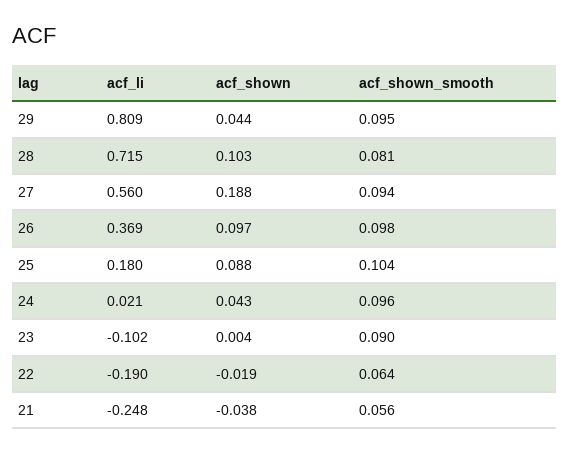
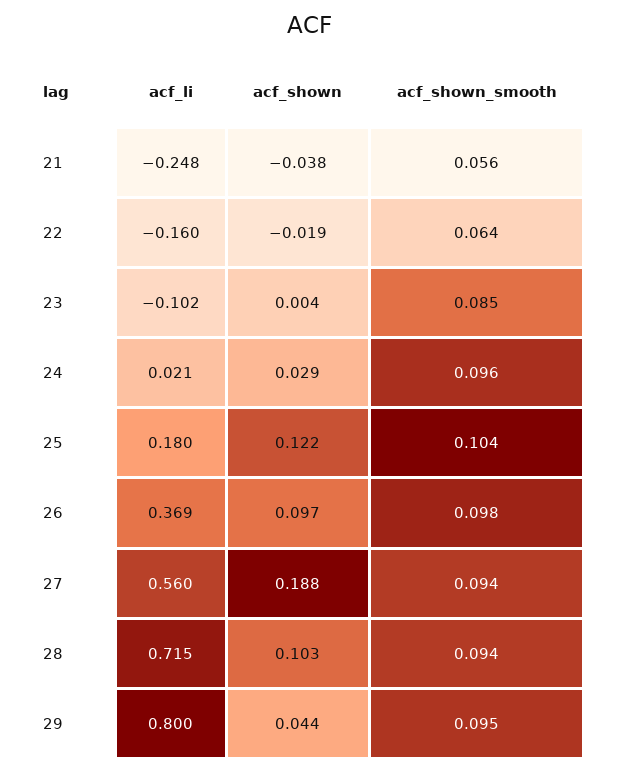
acf_li, 29: 0.809 -> 0.8
acf_shown_smooth, 28: 0.081 -> 0.094
acf_shown, 25: 0.088 -> 0.122
acf_shown, 24: 0.043 -> 0.029
acf_shown_smooth, 23: 0.09 -> 0.085
acf_li, 22: -0.19 -> -0.16

